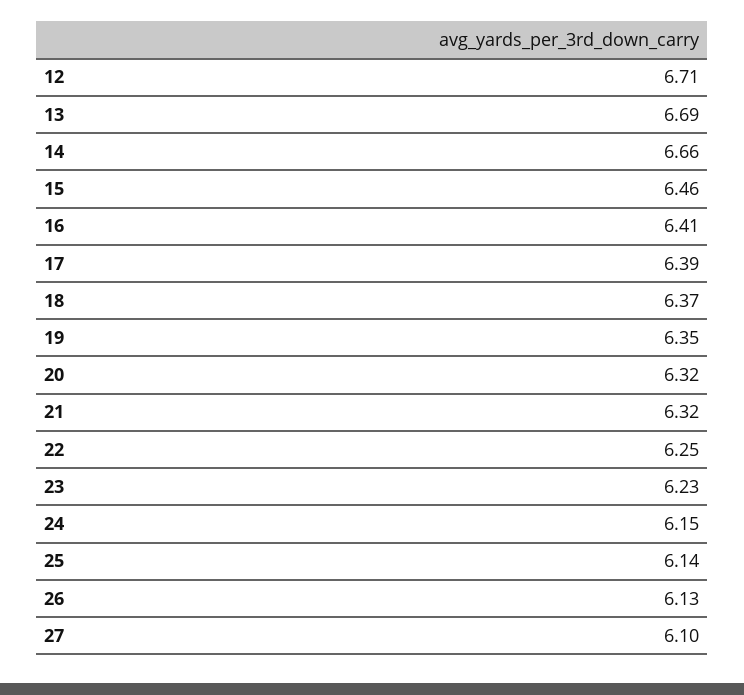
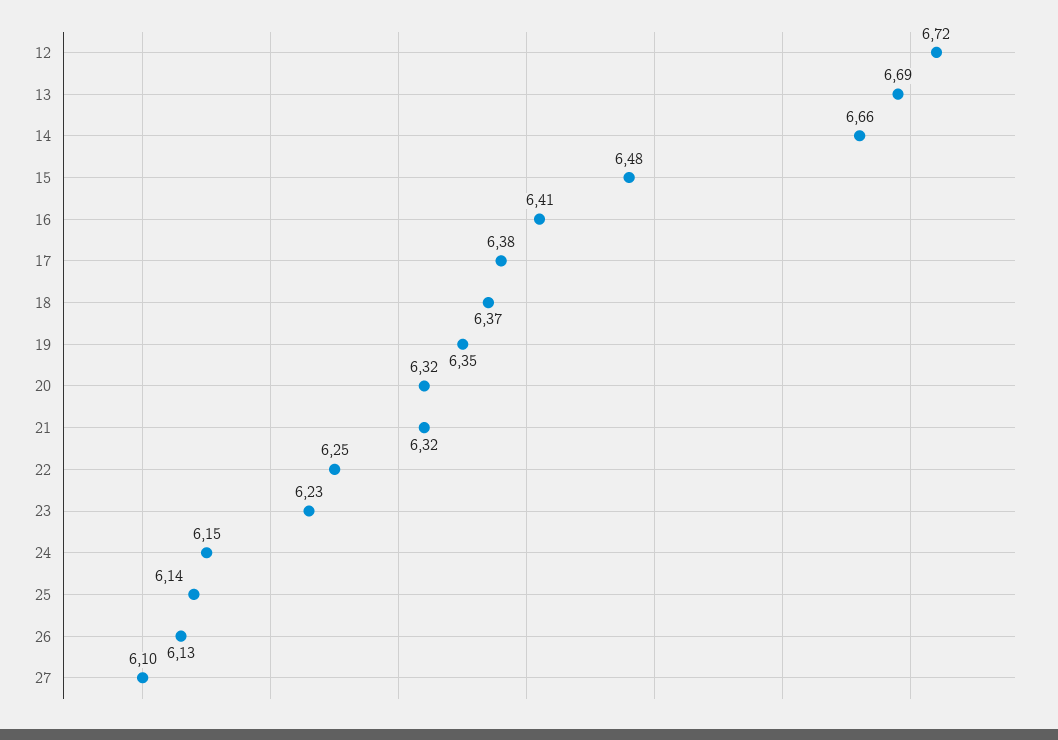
12: 6.71 -> 6.72
15: 6.46 -> 6.48
17: 6.39 -> 6.38

